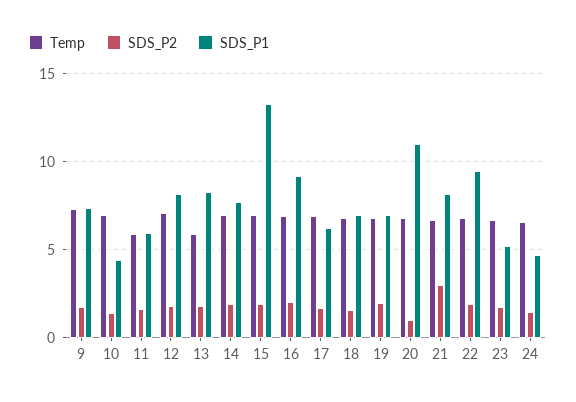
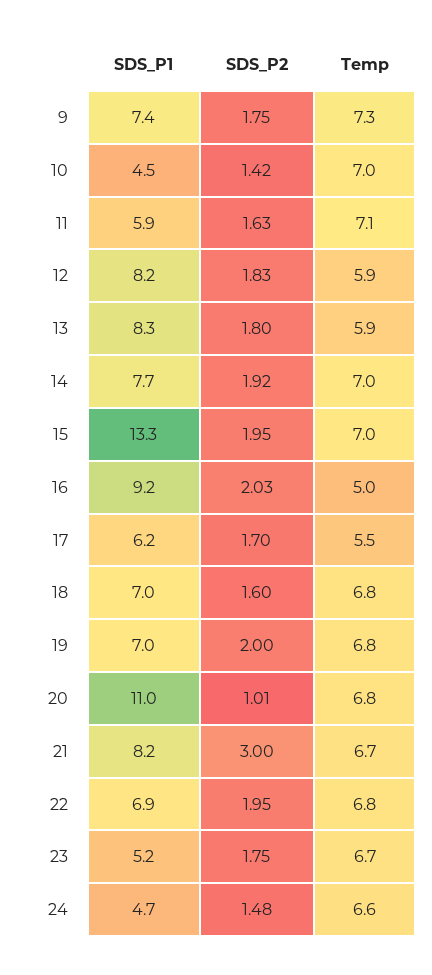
Temp, 11: 6 -> 7.1
Temp, 12: 7 -> 5.9
Temp, 16: 7 -> 5
Temp, 17: 7 -> 5.5
SDS_P1, 22: 9.5 -> 6.9

